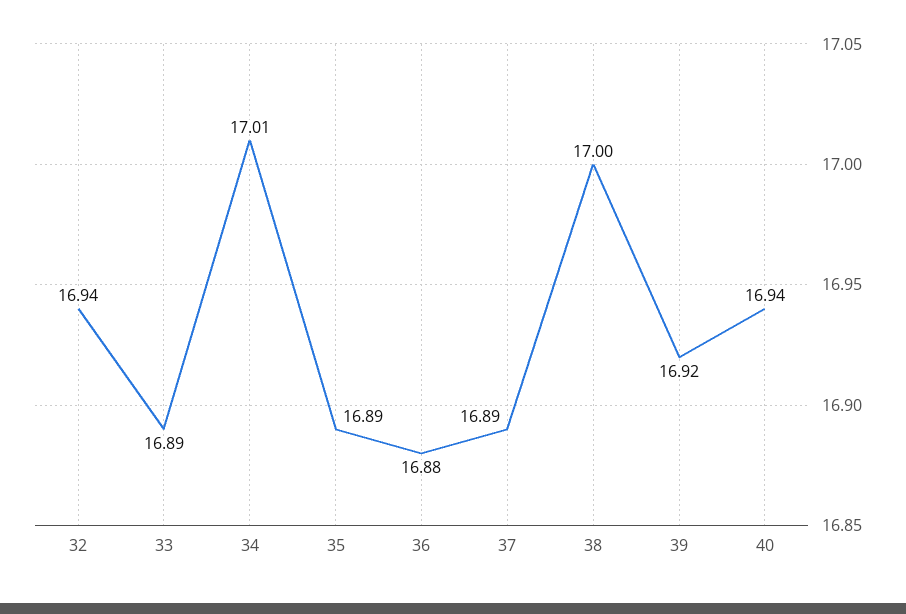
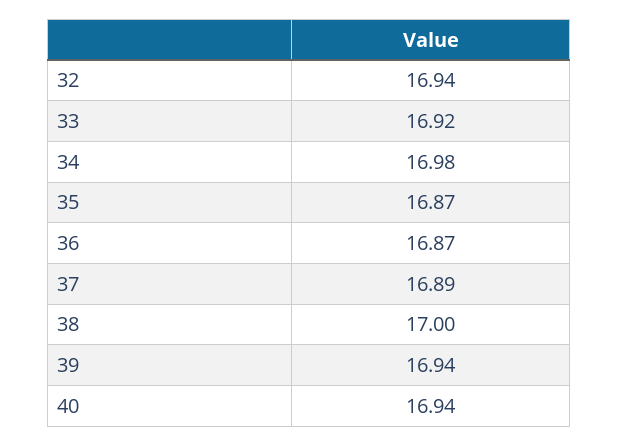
33: 16.89 -> 16.92
34: 17.01 -> 16.98
35: 16.89 -> 16.87
36: 16.88 -> 16.87
39: 16.92 -> 16.94

